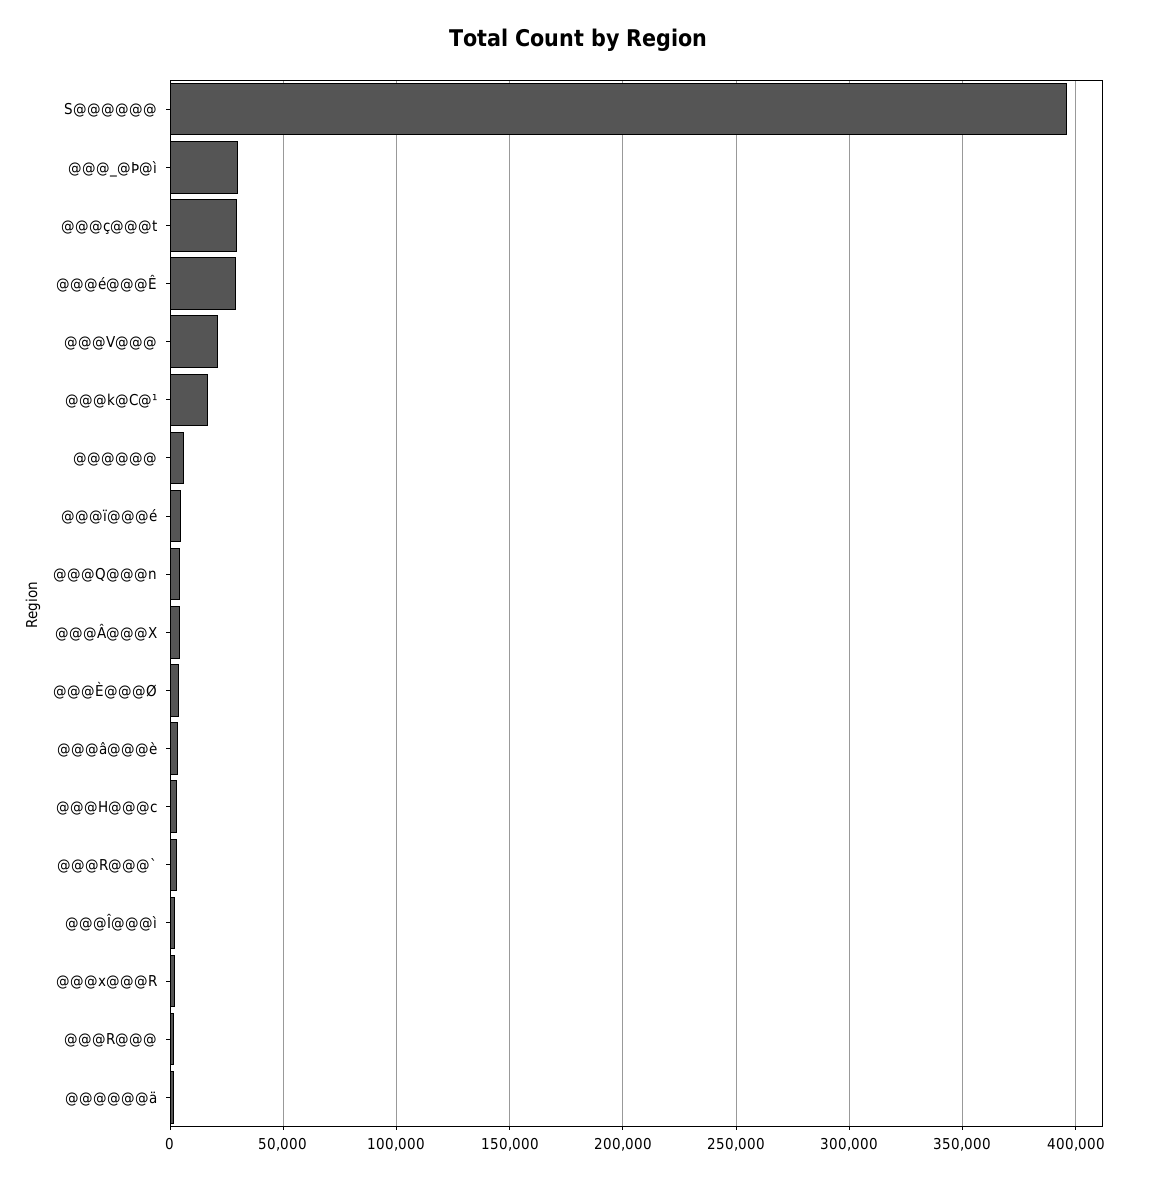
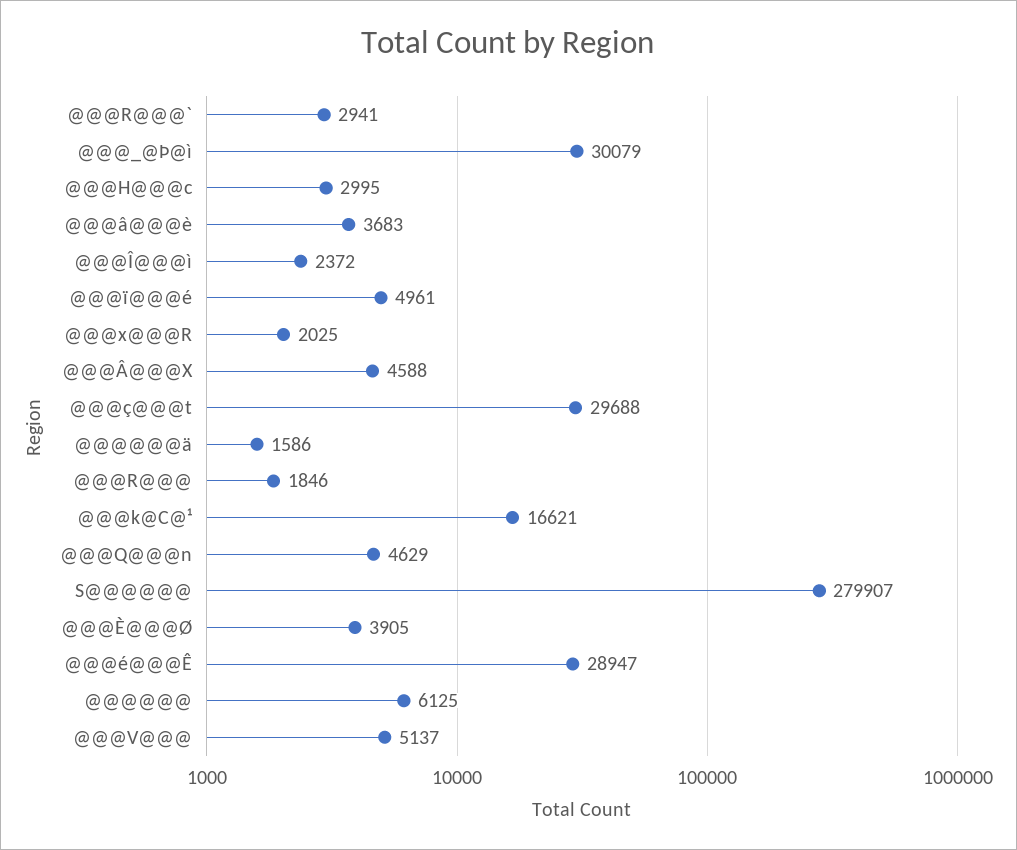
S@@@@@@: 395000 -> 279907
@@@V@@@: 20000 -> 5137

